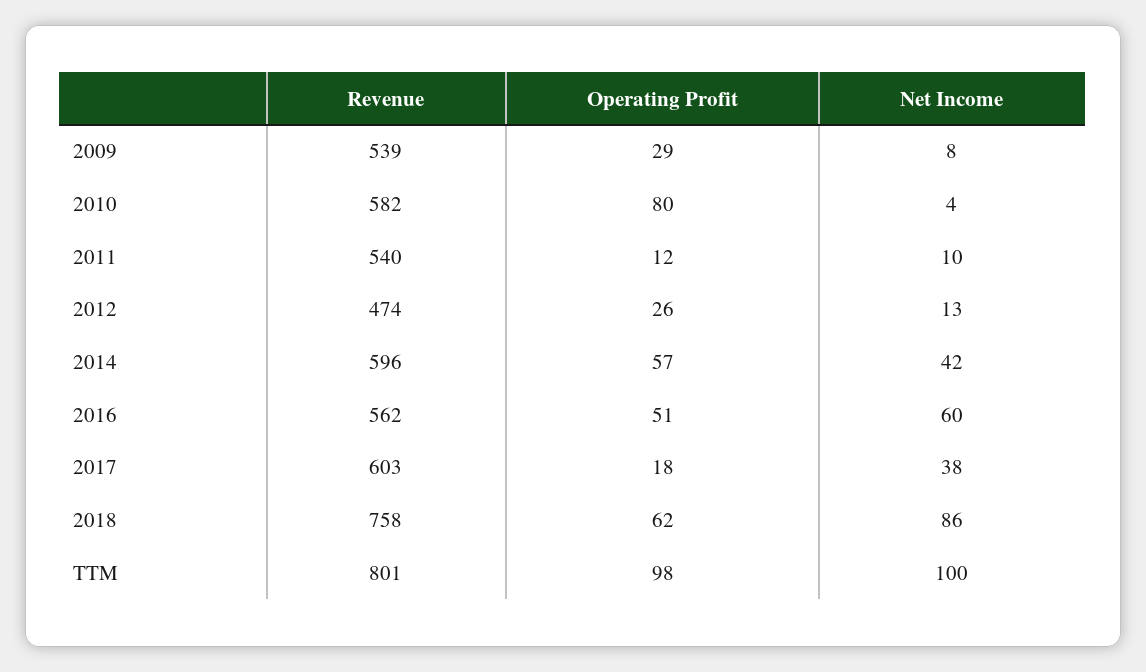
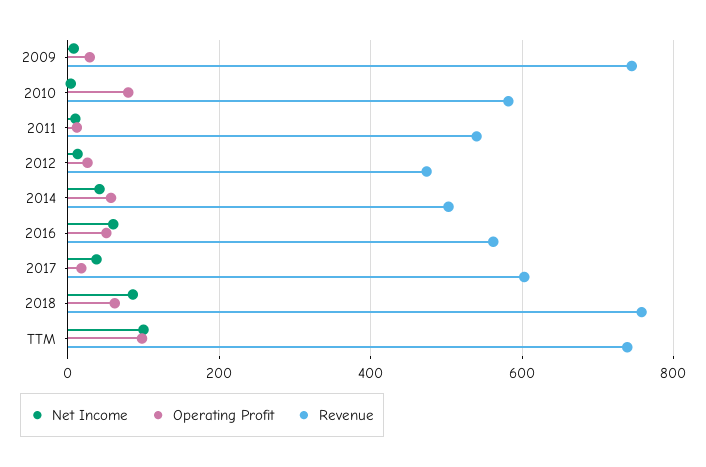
Revenue, 2009: 539 -> 740
Revenue, 2014: 596 -> 500
Revenue, TTM: 801 -> 740

